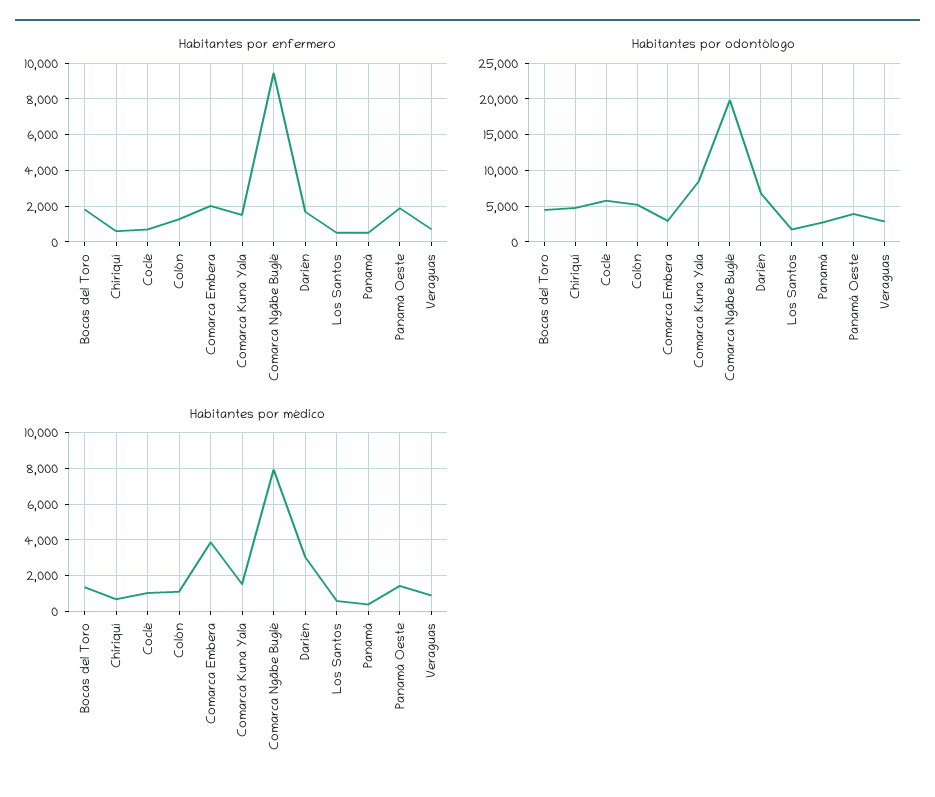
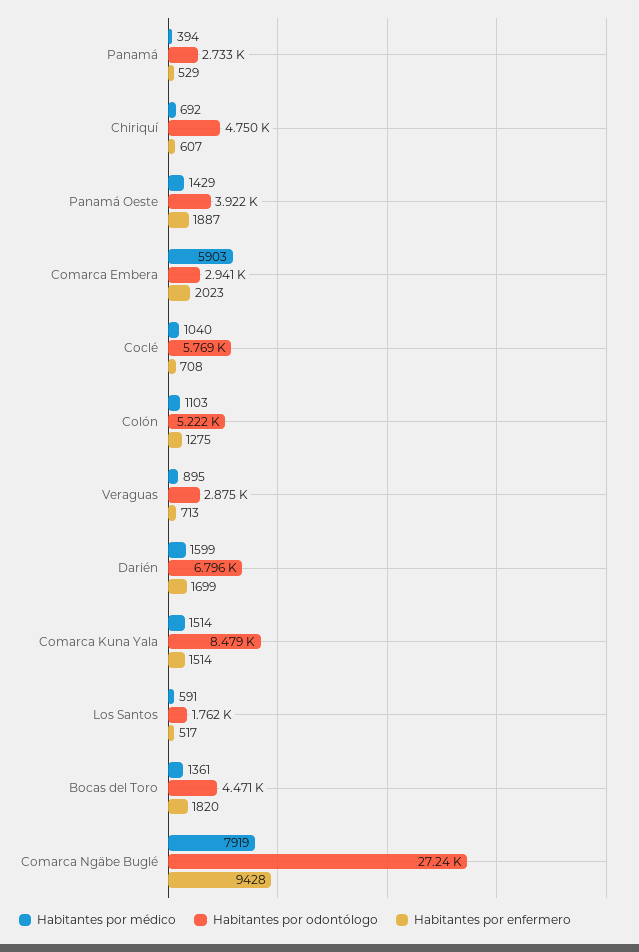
Habitantes por odontólogo, Comarca Ngäbe Buglé: 20000 -> 27240
Habitantes por médico, Comarca Embera: 4000 -> 5903
Habitantes por médico, Darién: 3000 -> 1599

